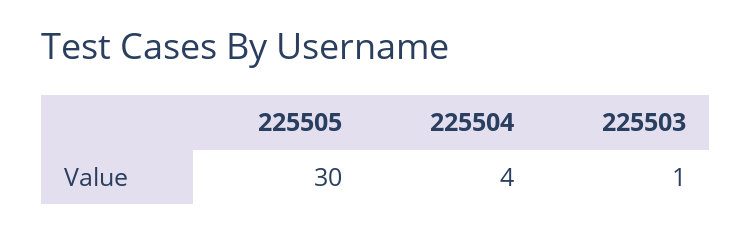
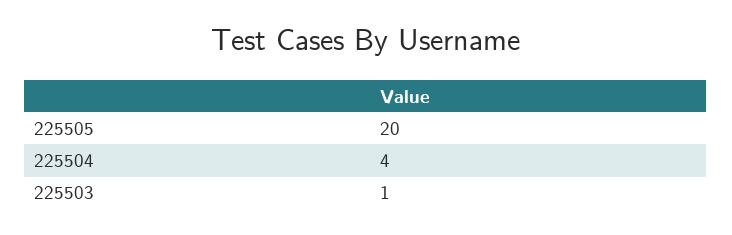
225505: 30 -> 20

